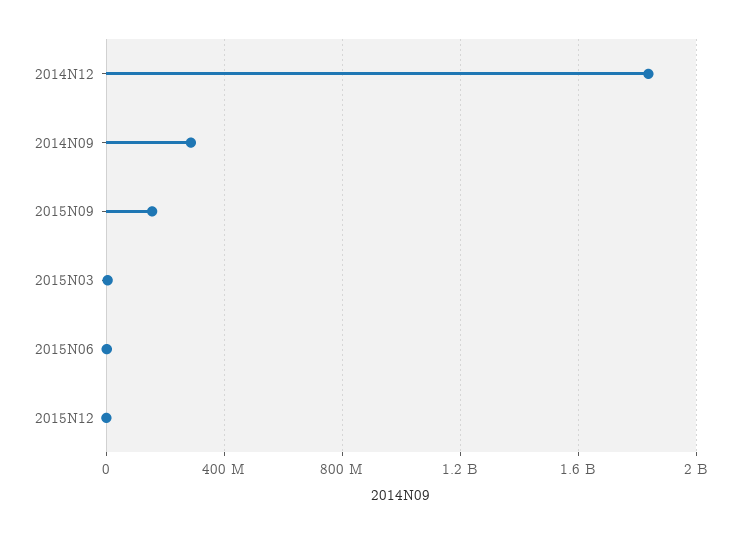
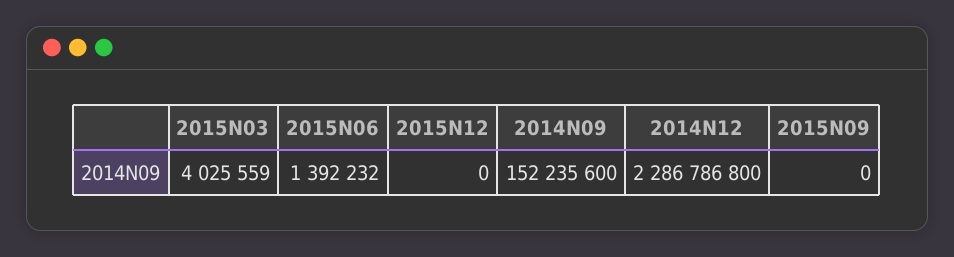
2014N12: 1850000000 -> 2286786800
2014N09: 300000000 -> 152235600
2015N09: 150000000 -> 0

